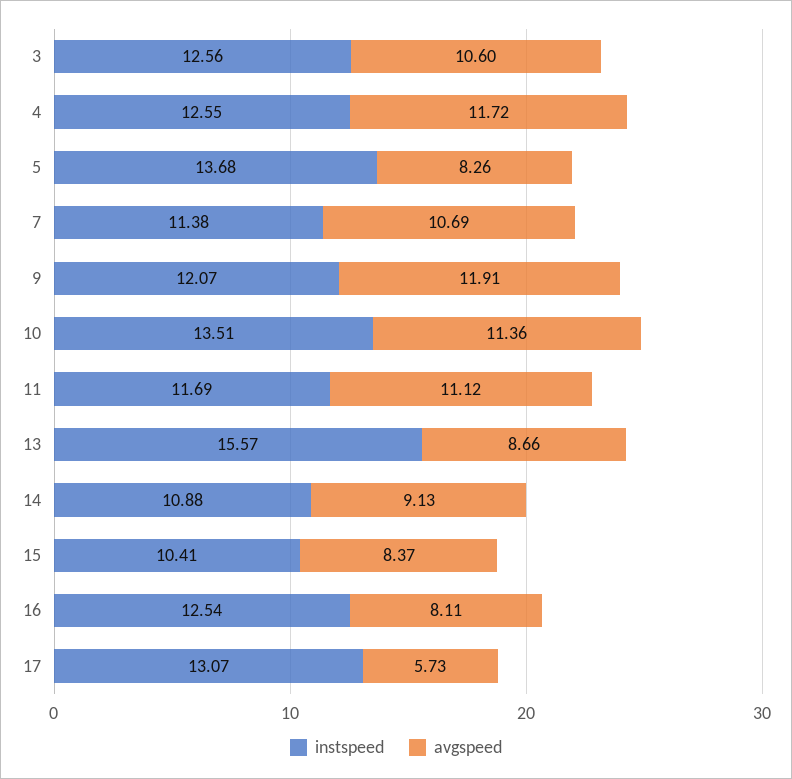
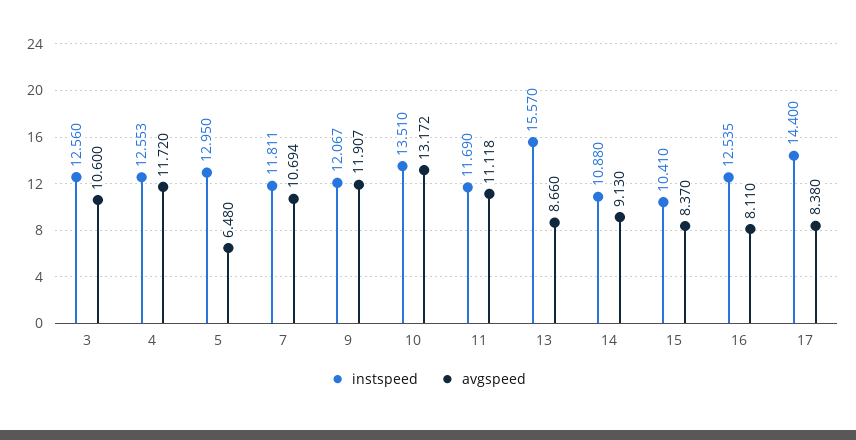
instspeed, 5: 13.68 -> 12.95
avgspeed, 5: 8.26 -> 6.48
instspeed, 7: 11.38 -> 11.811
avgspeed, 10: 11.36 -> 13.172
instspeed, 17: 13.07 -> 14.4
avgspeed, 17: 5.73 -> 8.38

